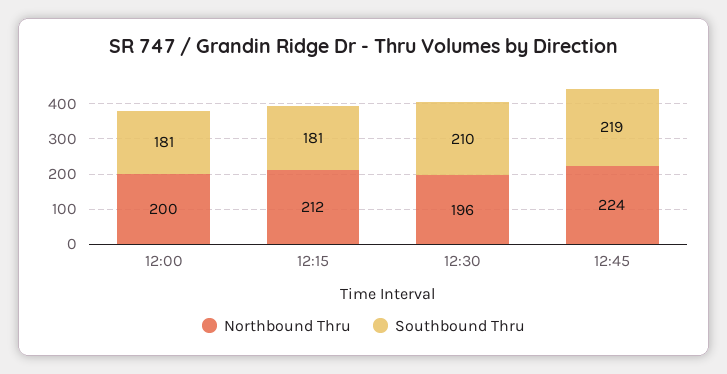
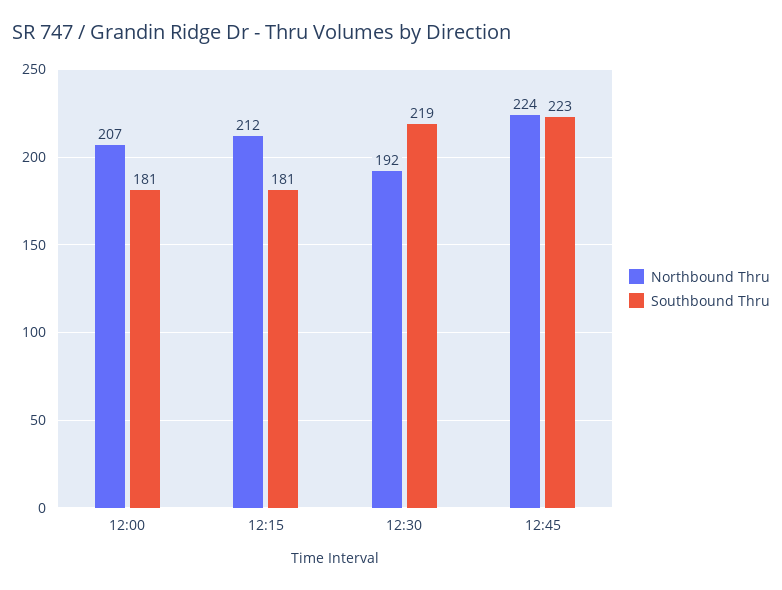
Northbound Thru, 12:00: 200 -> 207
Northbound Thru, 12:30: 196 -> 192
Southbound Thru, 12:30: 210 -> 219
Southbound Thru, 12:45: 219 -> 223

